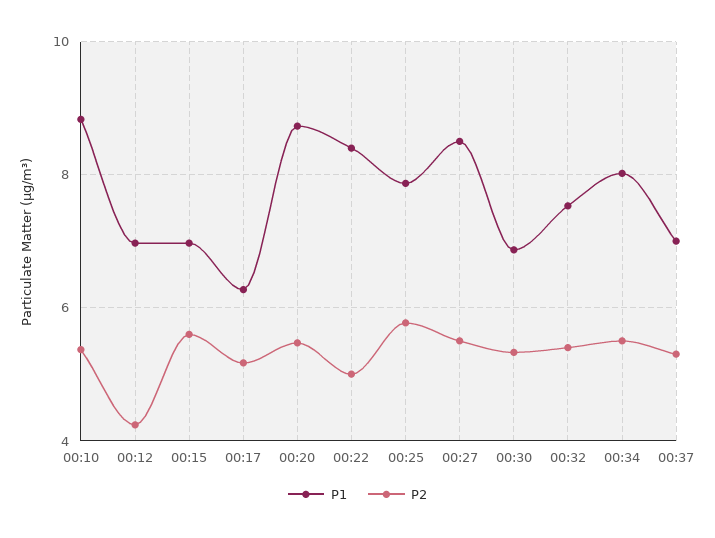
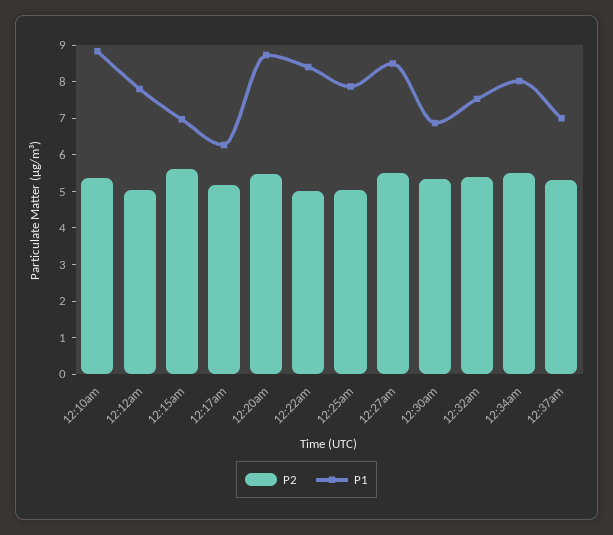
P1, 00:12: 7 -> 7.75
P2, 00:12: 4.2 -> 5
P2, 00:25: 5.8 -> 5

